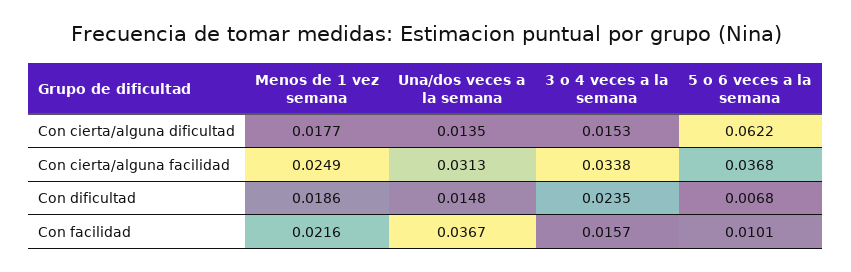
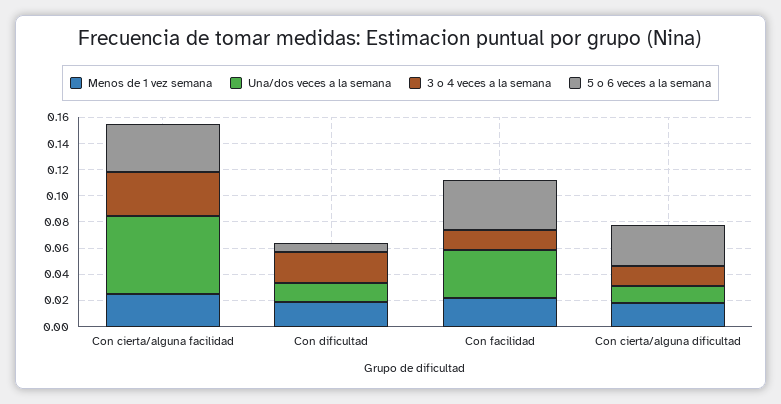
5 o 6 veces a la semana, Con cierta/alguna dificultad: 0.0622 -> 0.03
Una/dos veces a la semana, Con cierta/alguna facilidad: 0.0313 -> 0.06
5 o 6 veces a la semana, Con facilidad: 0.0101 -> 0.04

